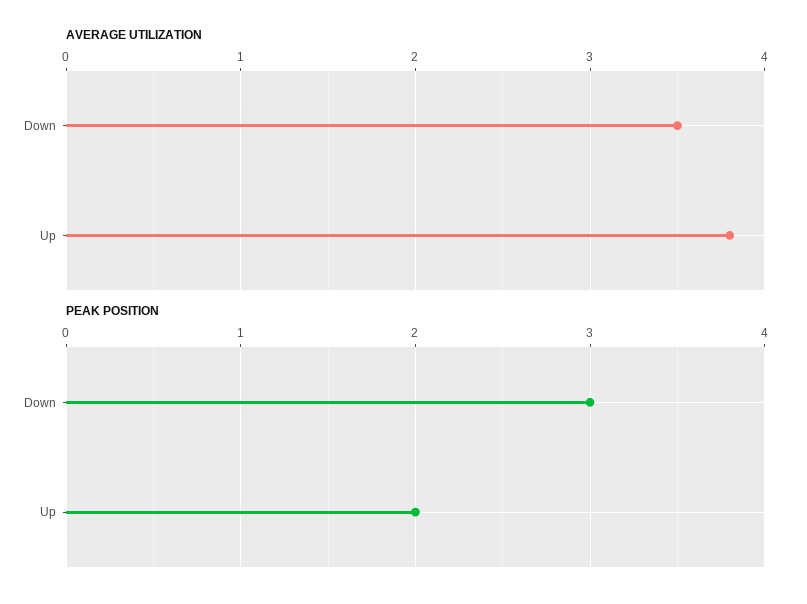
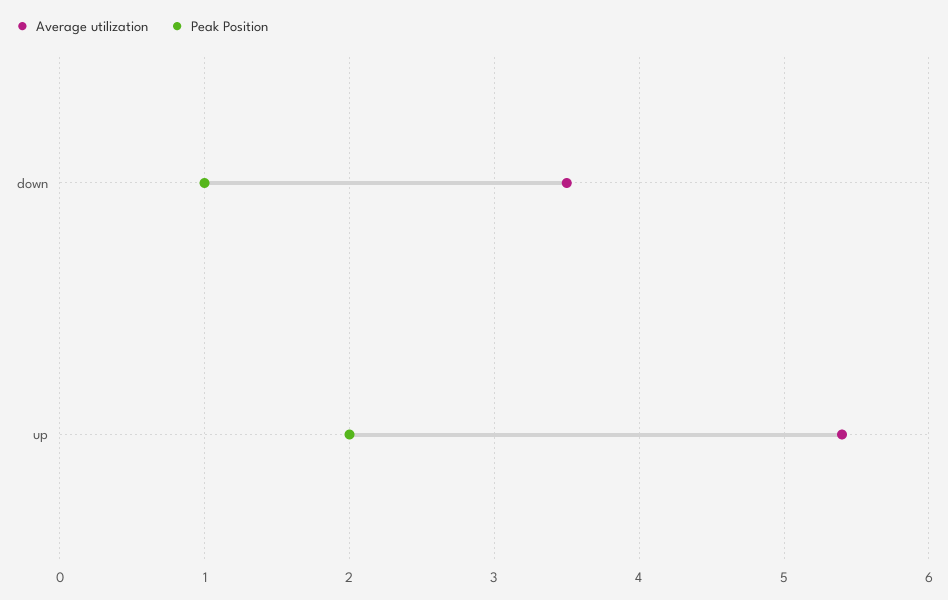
AVERAGE UTILIZATION, Up: 3.8 -> 5.4
PEAK POSITION, Down: 3 -> 1

